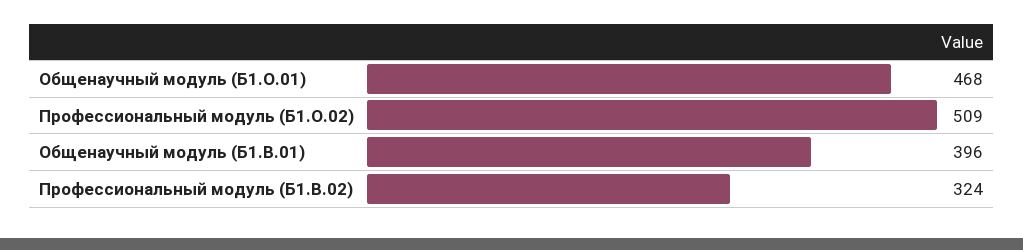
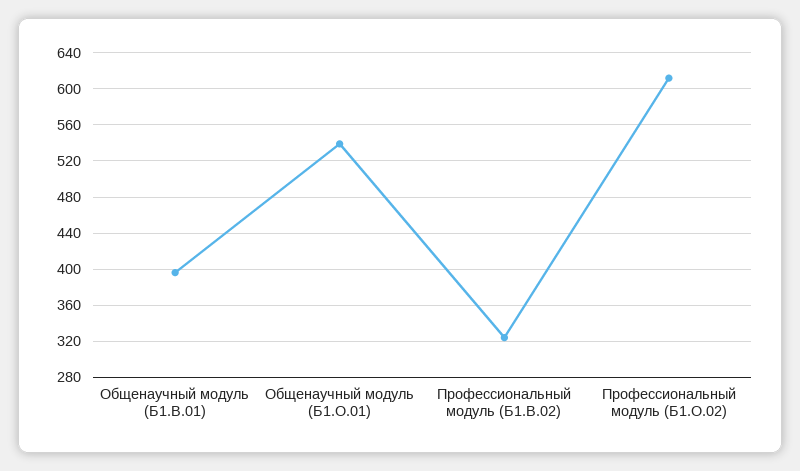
Общенаучный модуль (Б1.О.01): 468 -> 540
Профессиональный модуль (Б1.О.02): 509 -> 610

